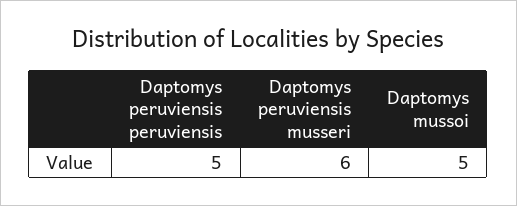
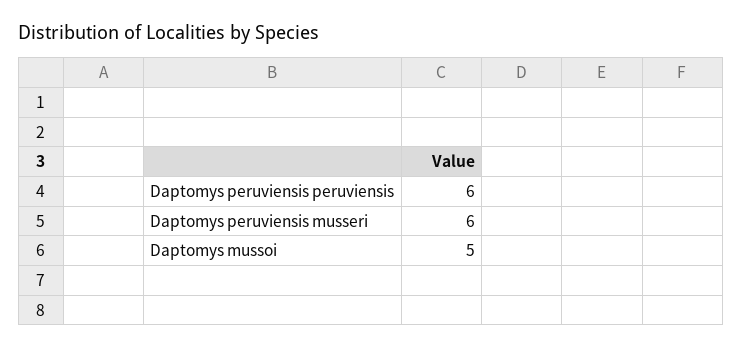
Daptomys peruviensis peruviensis: 5 -> 6

